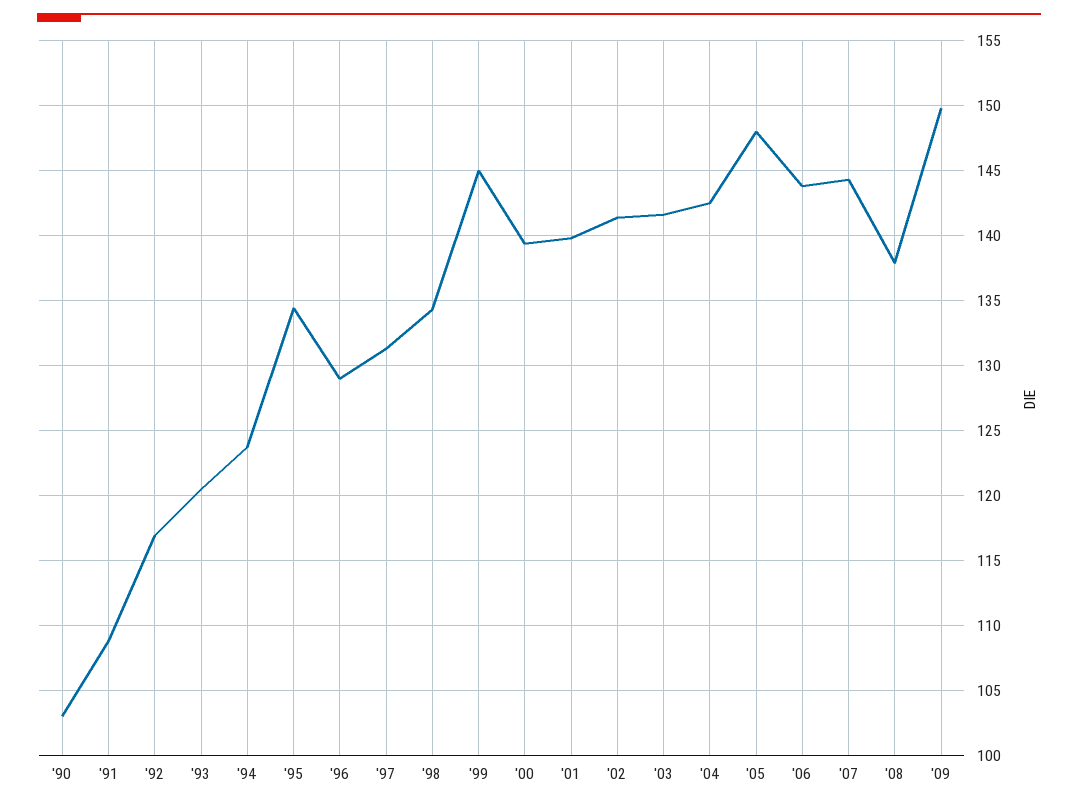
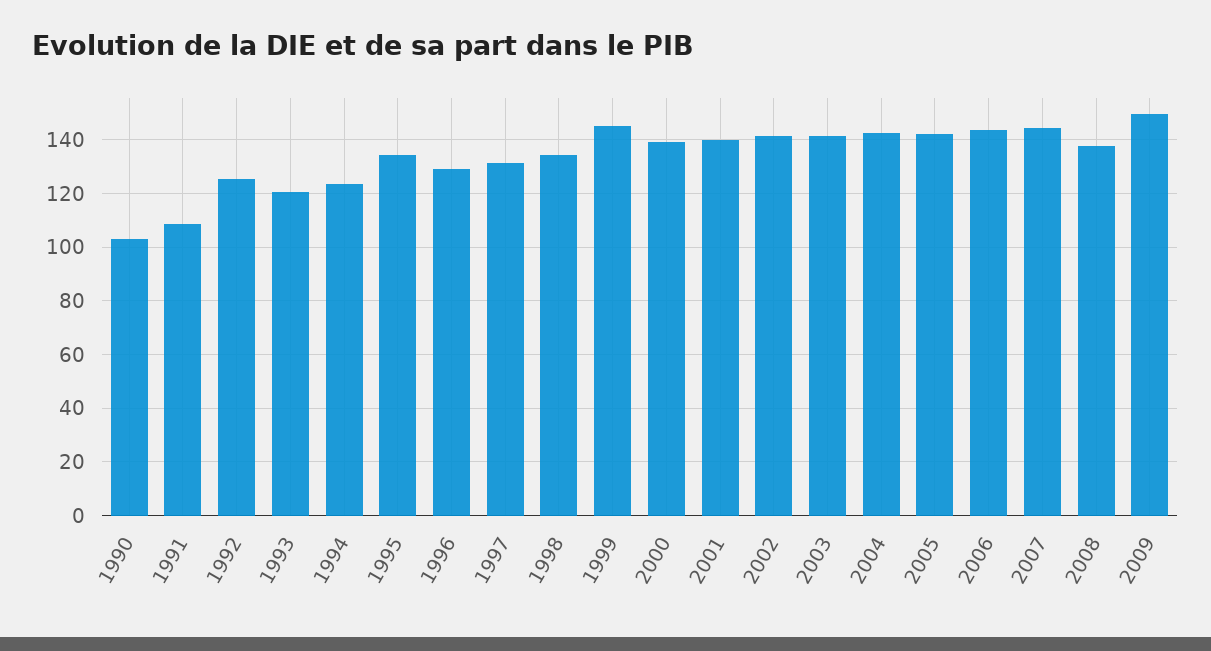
'92: 117 -> 125
'05: 148 -> 142.5

